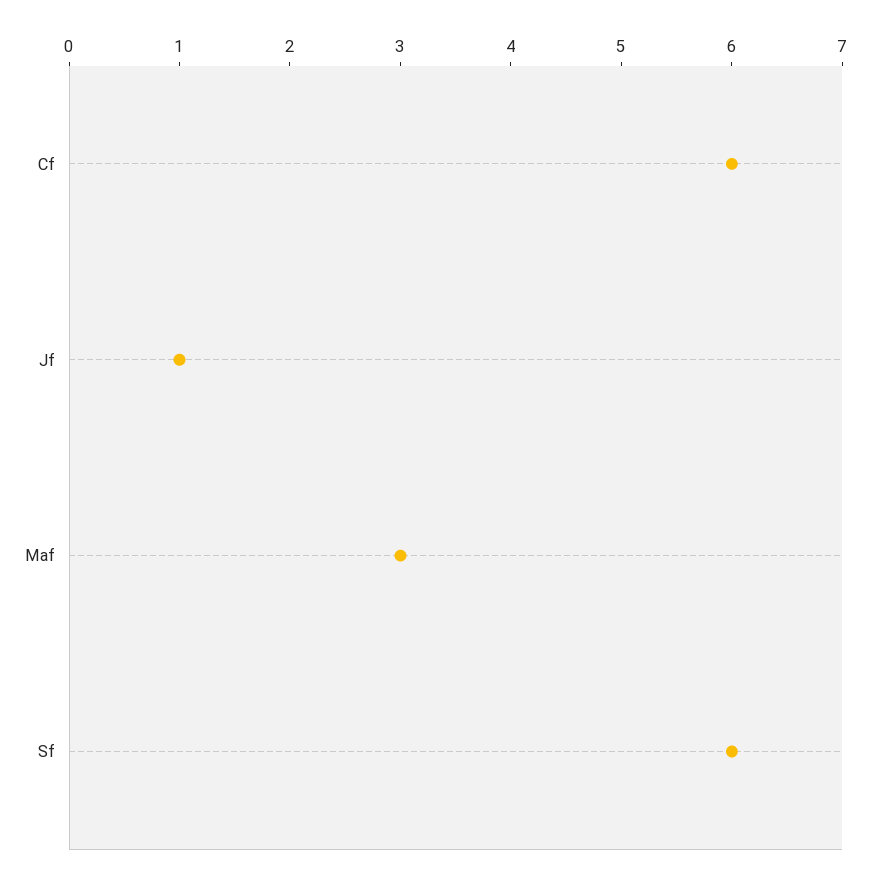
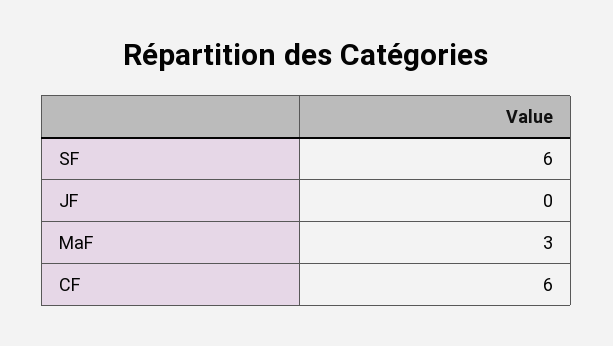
Jf: 1 -> 0

